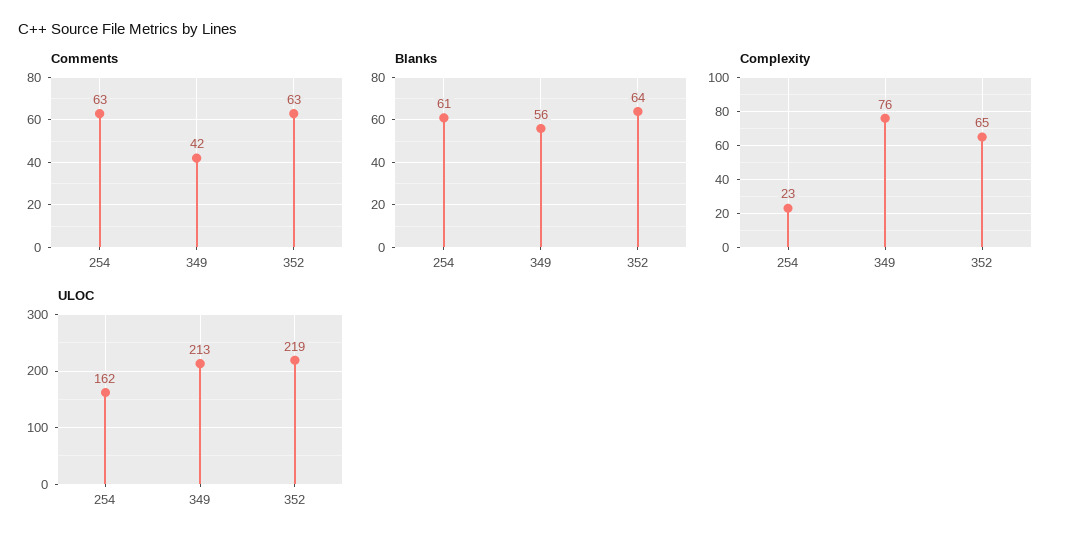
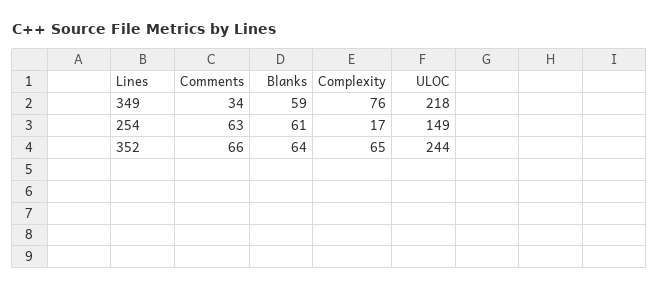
Comments, 349: 42 -> 34
Comments, 352: 63 -> 66
Blanks, 349: 56 -> 59
Complexity, 254: 23 -> 17
ULOC, 254: 162 -> 149
ULOC, 349: 213 -> 218
ULOC, 352: 219 -> 244

